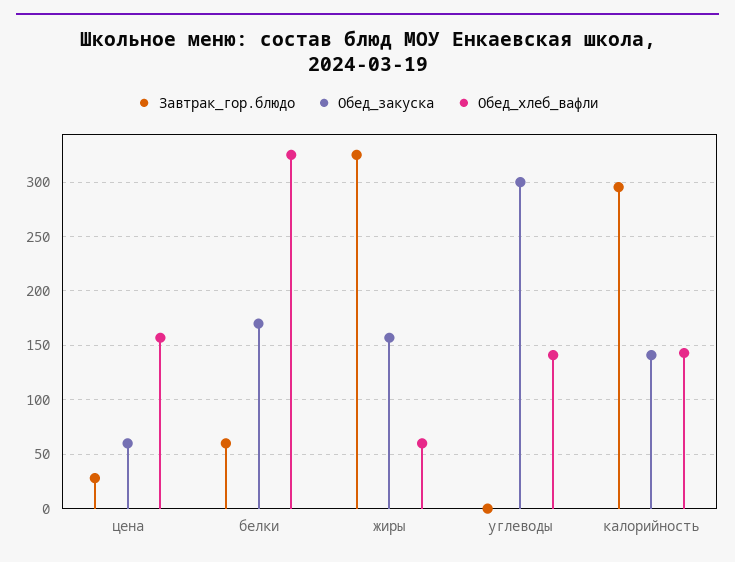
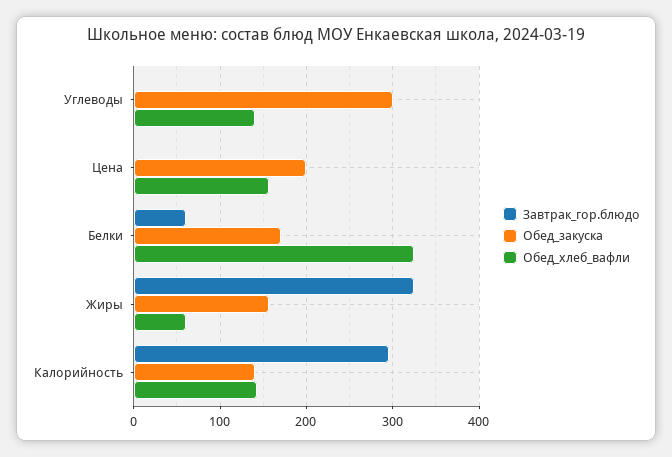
Завтрак_гор.блюдо, цена: 30 -> 0
Обед_закуска, цена: 60 -> 200

